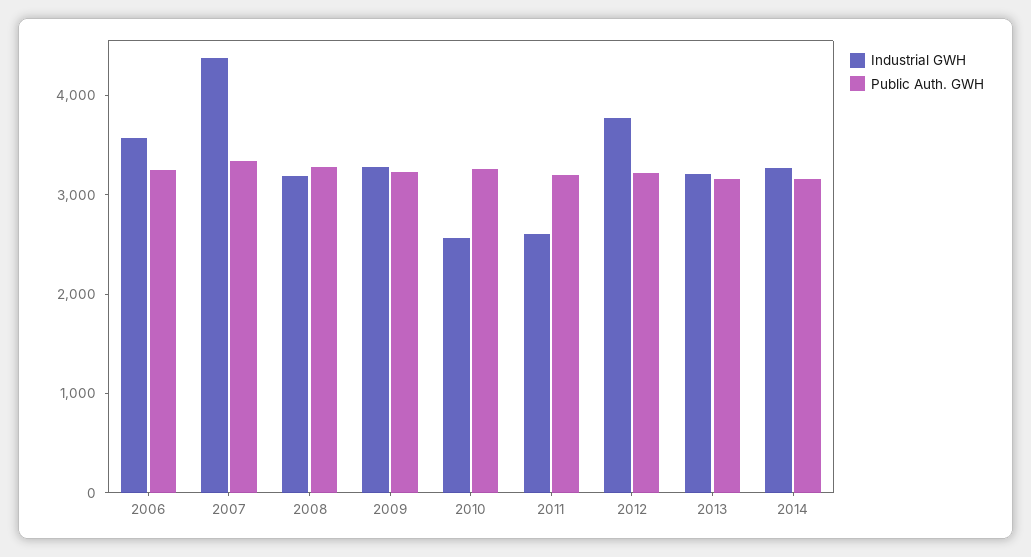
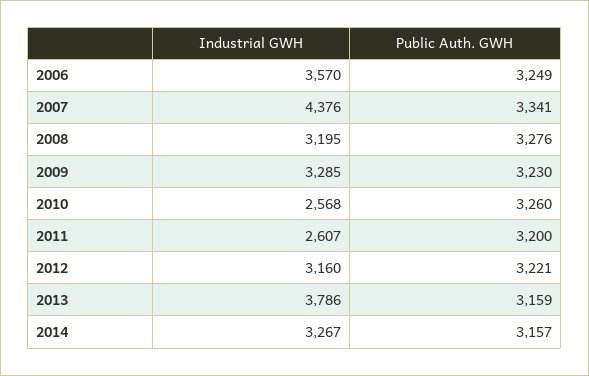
Industrial GWH, 2012: 3800 -> 3160
Industrial GWH, 2013: 3200 -> 3786

